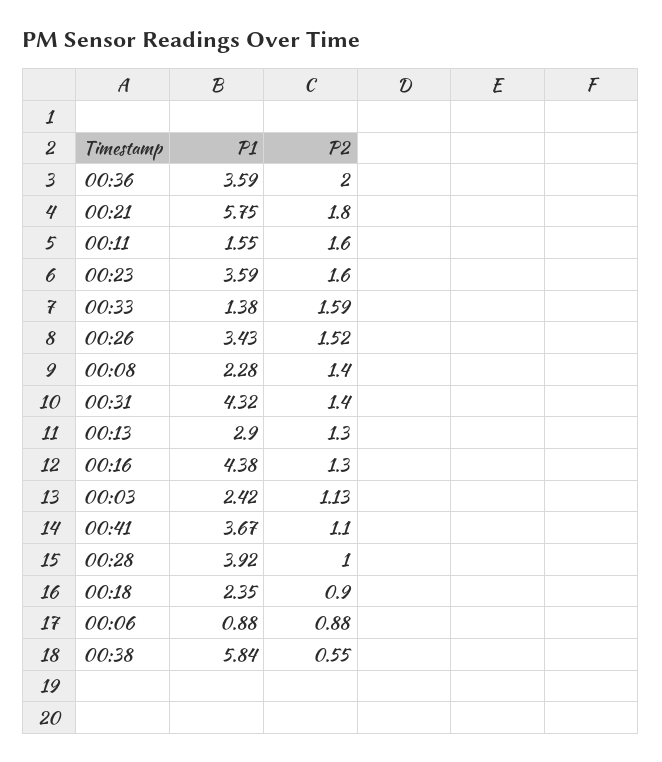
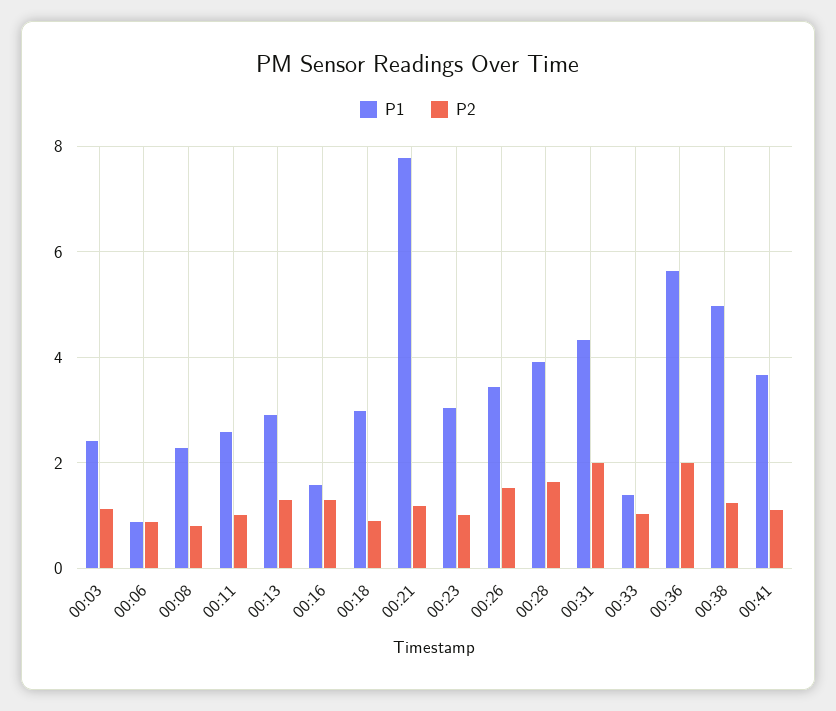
P1, 00:36: 3.59 -> 5.6
P1, 00:21: 5.75 -> 7.8
P2, 00:21: 1.8 -> 1.2
P1, 00:11: 1.55 -> 2.6
P2, 00:11: 1.6 -> 1
P1, 00:23: 3.59 -> 3
P2, 00:23: 1.6 -> 1
P2, 00:33: 1.59 -> 1
P2, 00:08: 1.4 -> 0.8
P2, 00:31: 1.4 -> 2
P1, 00:16: 4.38 -> 1.6
P2, 00:28: 1 -> 1.6
P1, 00:18: 2.35 -> 3
P1, 00:38: 5.84 -> 5
P2, 00:38: 0.55 -> 1.2

